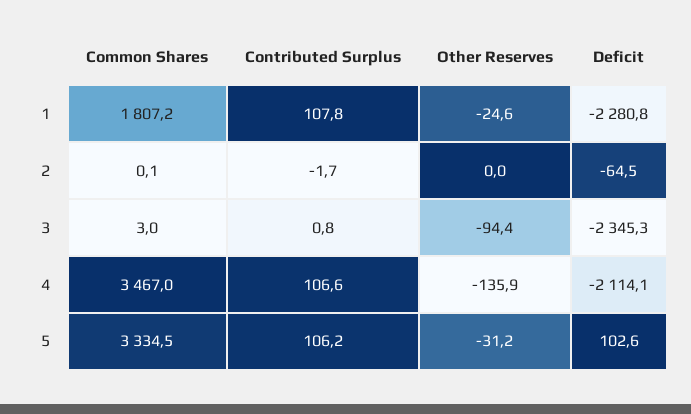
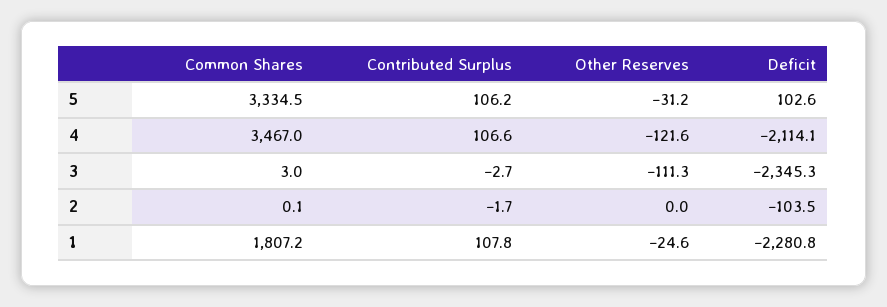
Deficit, 2: -64.5 -> -103.5
Contributed Surplus, 3: 0.8 -> -2.7
Other Reserves, 3: -94.4 -> -111.3
Other Reserves, 4: -135.9 -> -121.6

